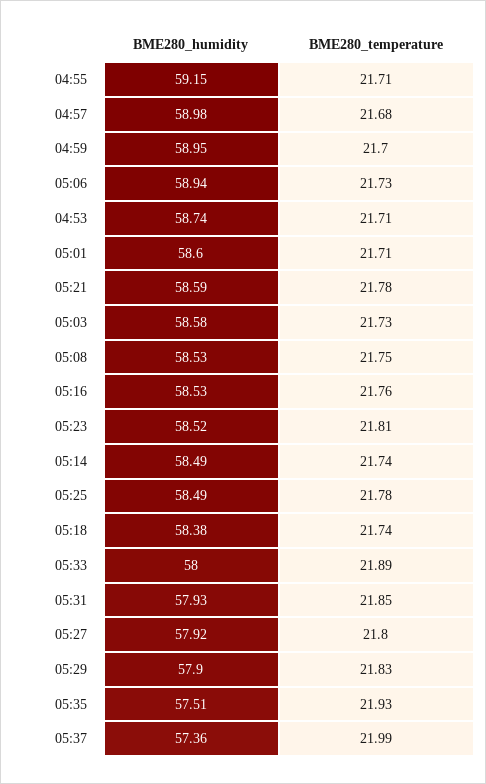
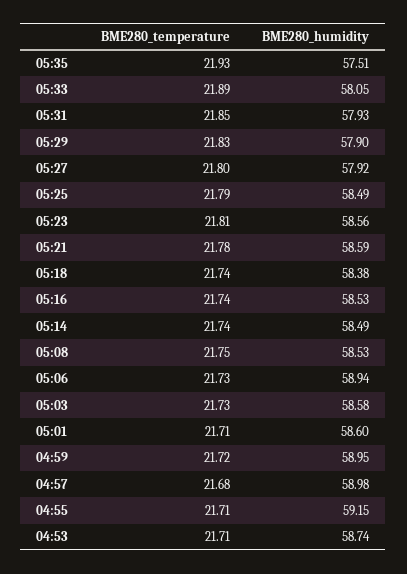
BME280_temperature, 04:59: 21.7 -> 21.72
BME280_temperature, 05:16: 21.76 -> 21.74
BME280_humidity, 05:23: 58.52 -> 58.56
BME280_temperature, 05:25: 21.78 -> 21.79
BME280_humidity, 05:33: 58 -> 58.05
BME280_humidity, 05:37: 57.36 -> none
BME280_temperature, 05:37: 21.99 -> none

